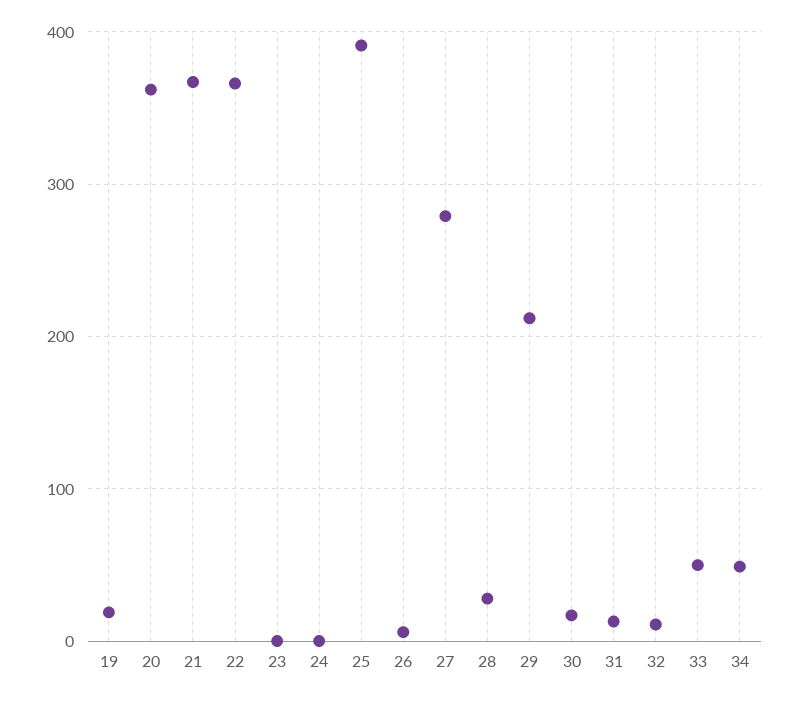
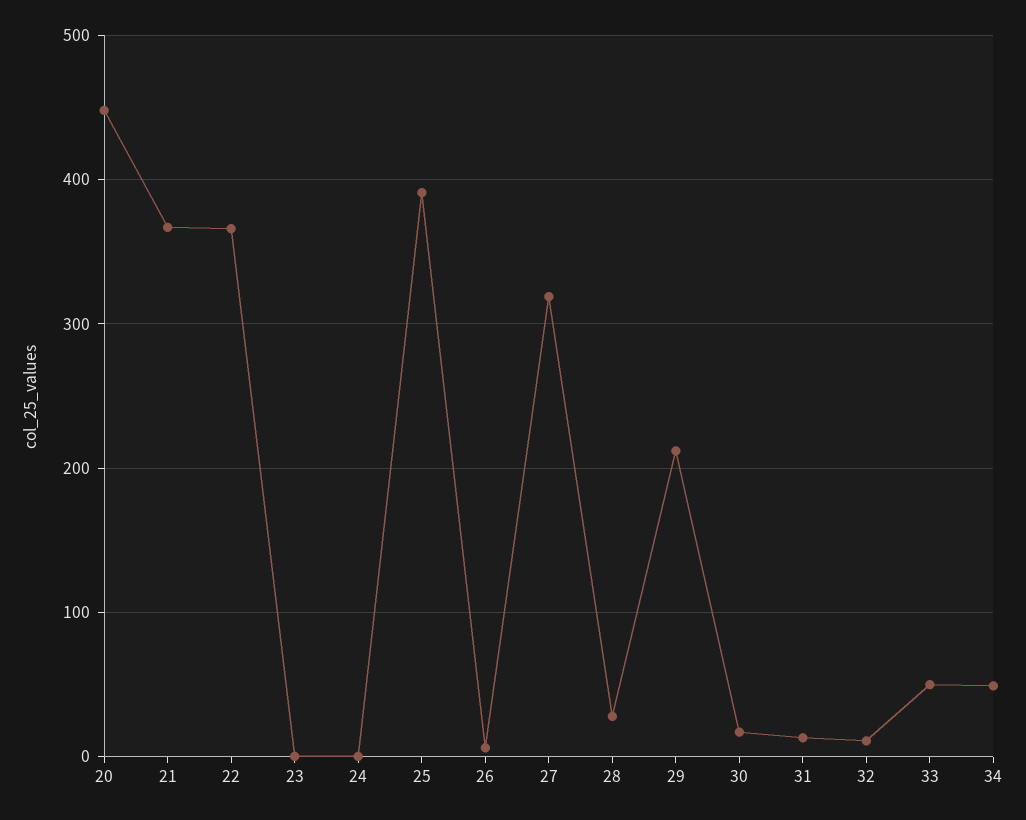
19: 20 -> none
20: 360 -> 450
27: 280 -> 320

